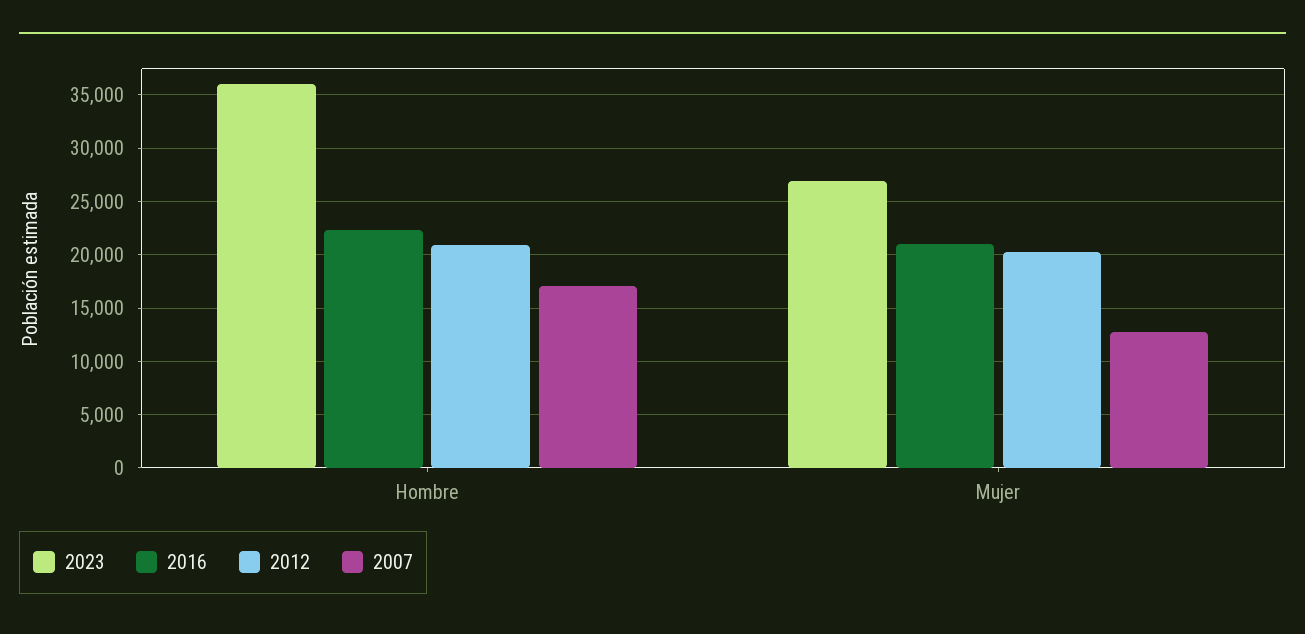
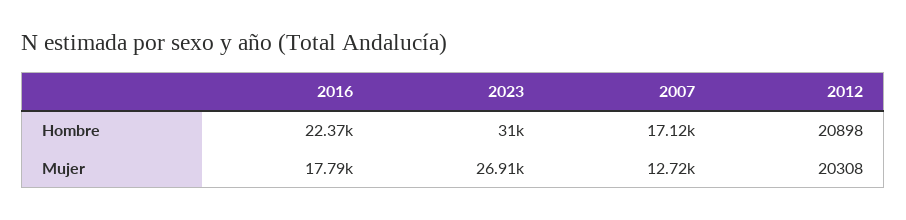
2023, Hombre: 36000 -> 31000
2016, Mujer: 21000 -> 17790

